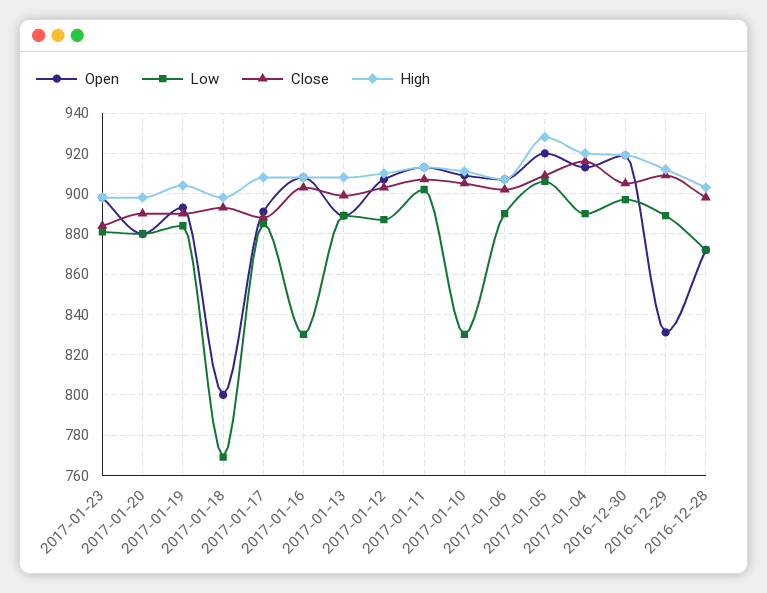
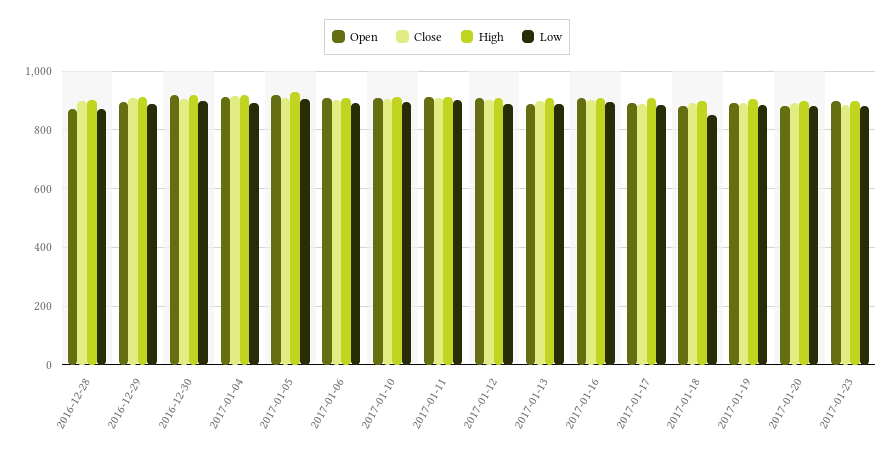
Open, 2017-01-18: 800 -> 875
Low, 2017-01-18: 770 -> 850
Low, 2017-01-16: 830 -> 900
Low, 2017-01-10: 830 -> 900
Open, 2016-12-29: 830 -> 900

